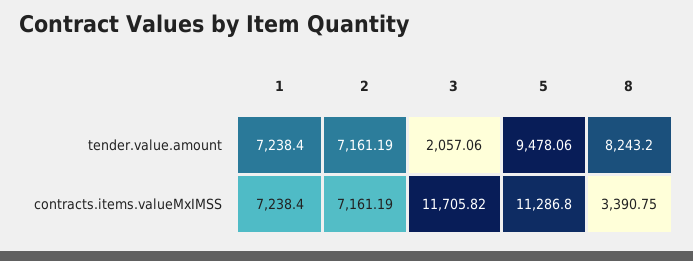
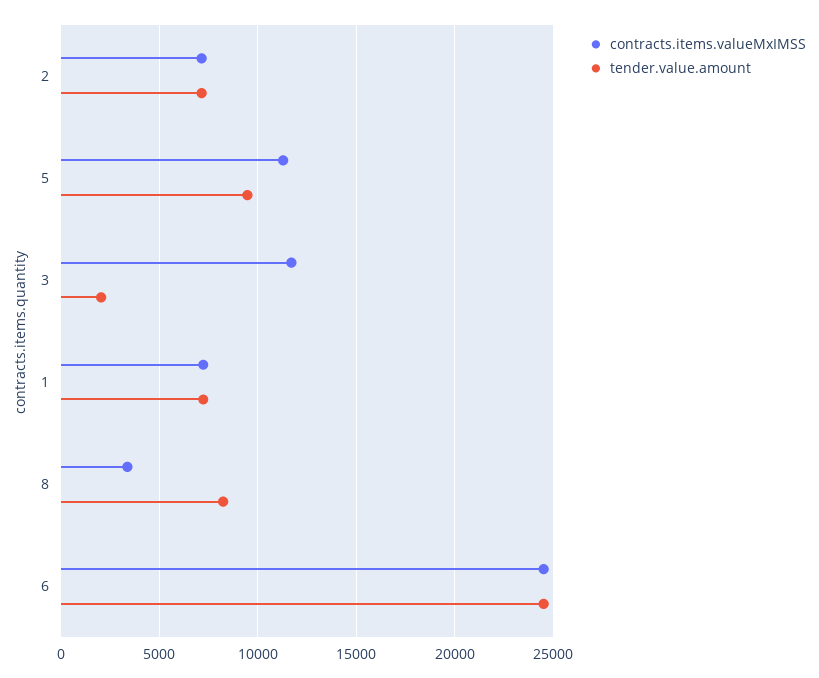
contracts.items.valueMxIMSS, 6: none -> 24500
tender.value.amount, 6: none -> 24500

